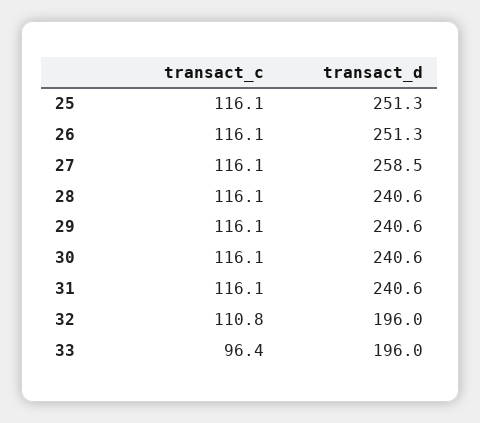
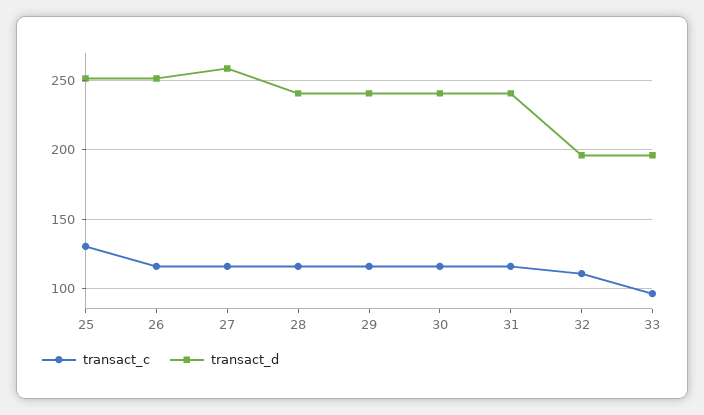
transact_c, 25: 116.1 -> 130

